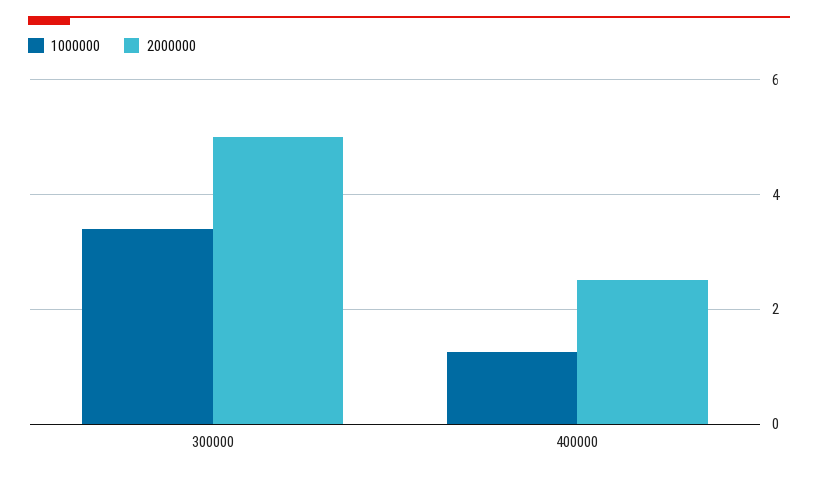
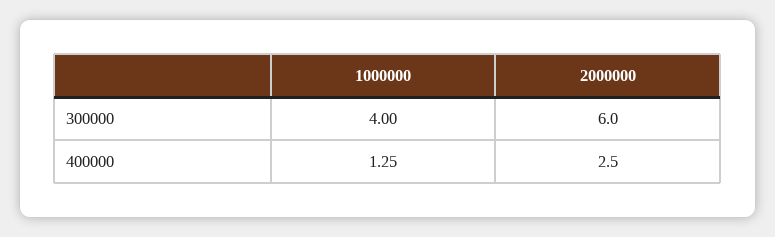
1000000, 300000: 3.4 -> 4
2000000, 300000: 5 -> 6

